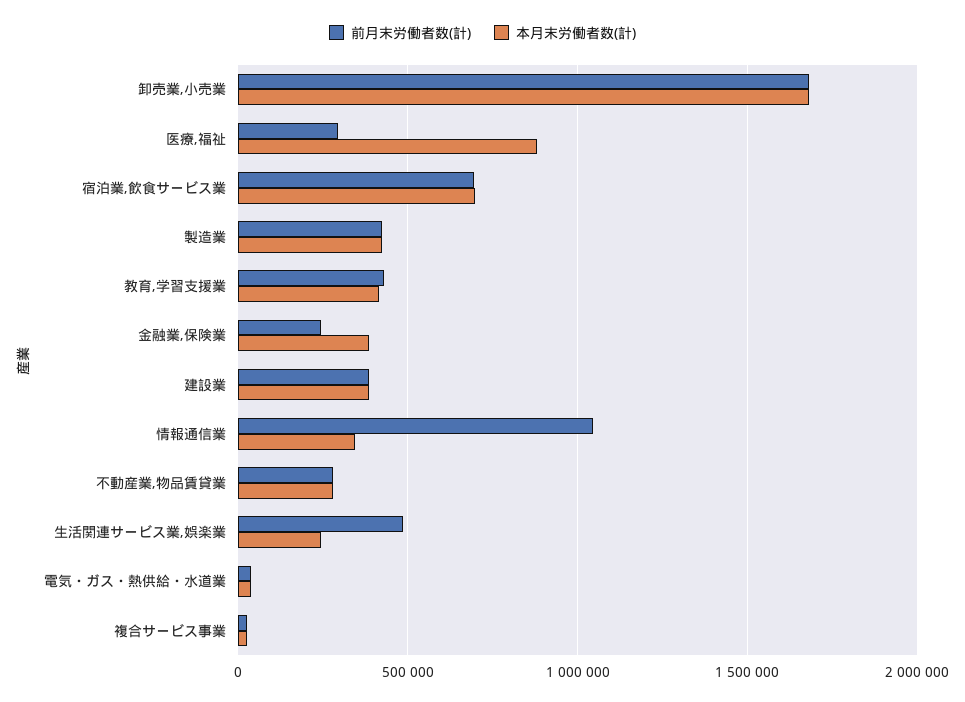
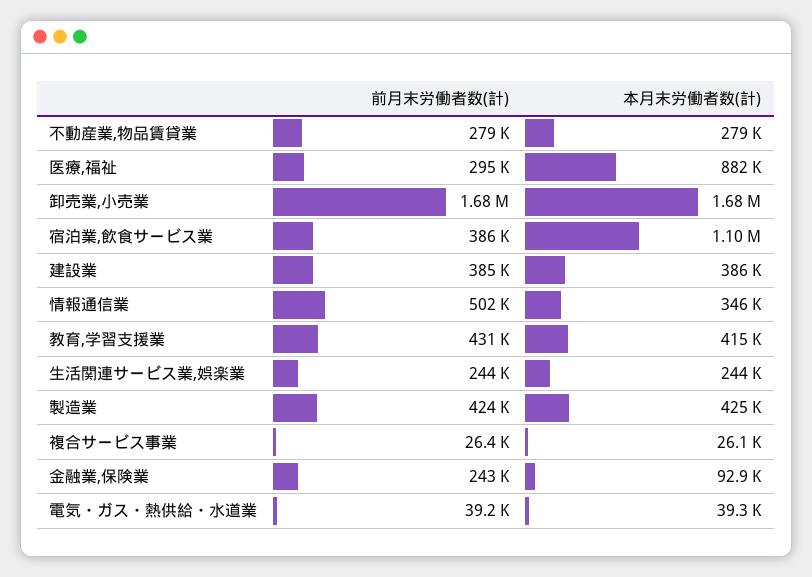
前月末労働者数(計), 宿泊業,飲食サービス業: 700000 -> 386000
本月末労働者数(計), 宿泊業,飲食サービス業: 700000 -> 1100000
本月末労働者数(計), 金融業,保険業: 400000 -> 92900
前月末労働者数(計), 情報通信業: 1050000 -> 502000
前月末労働者数(計), 生活関連サービス業,娯楽業: 500000 -> 244000

